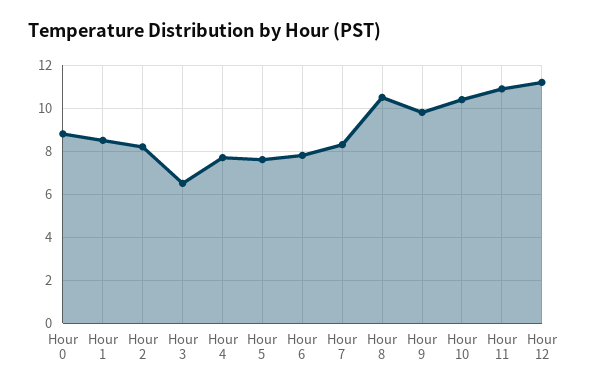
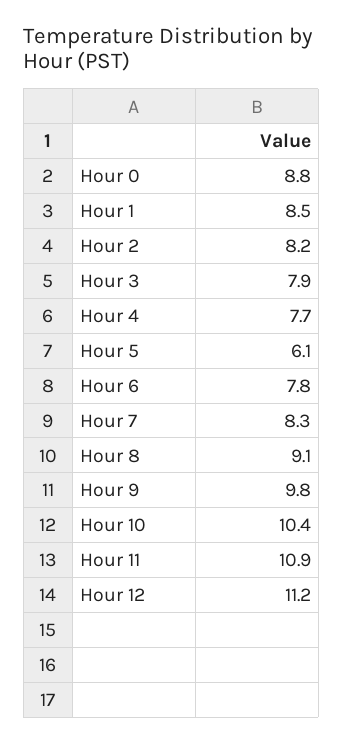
Hour 3: 6.5 -> 7.9
Hour 5: 7.5 -> 6.1
Hour 8: 10.5 -> 9.1

